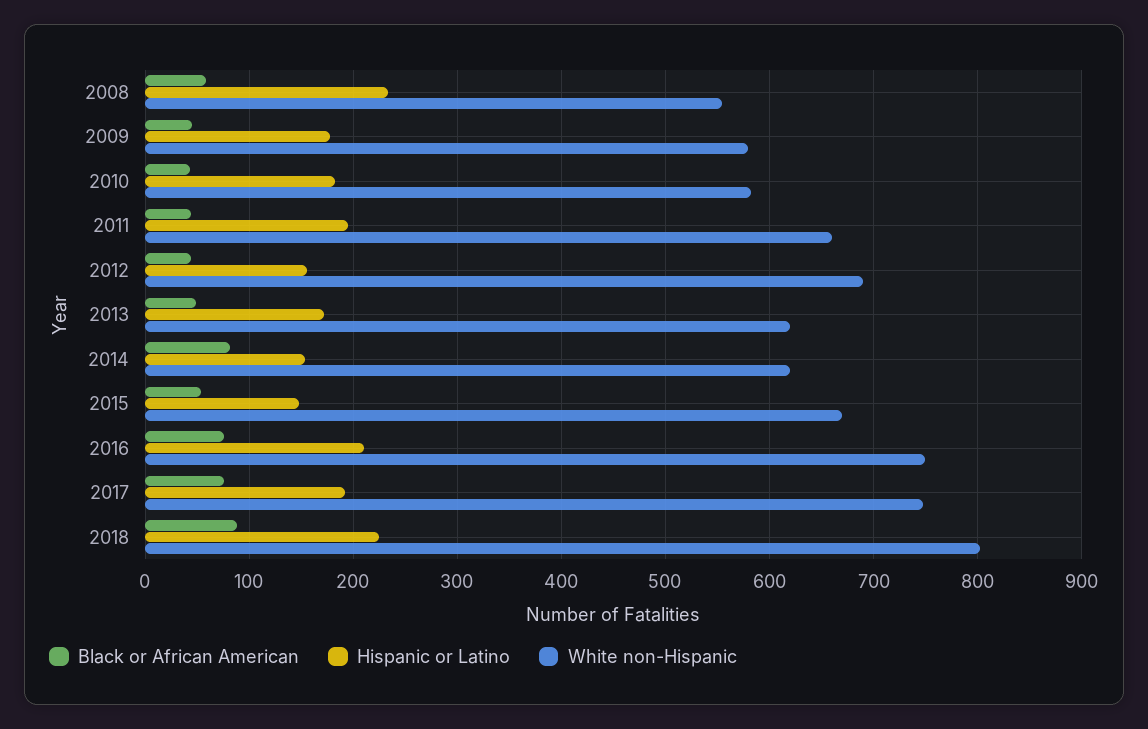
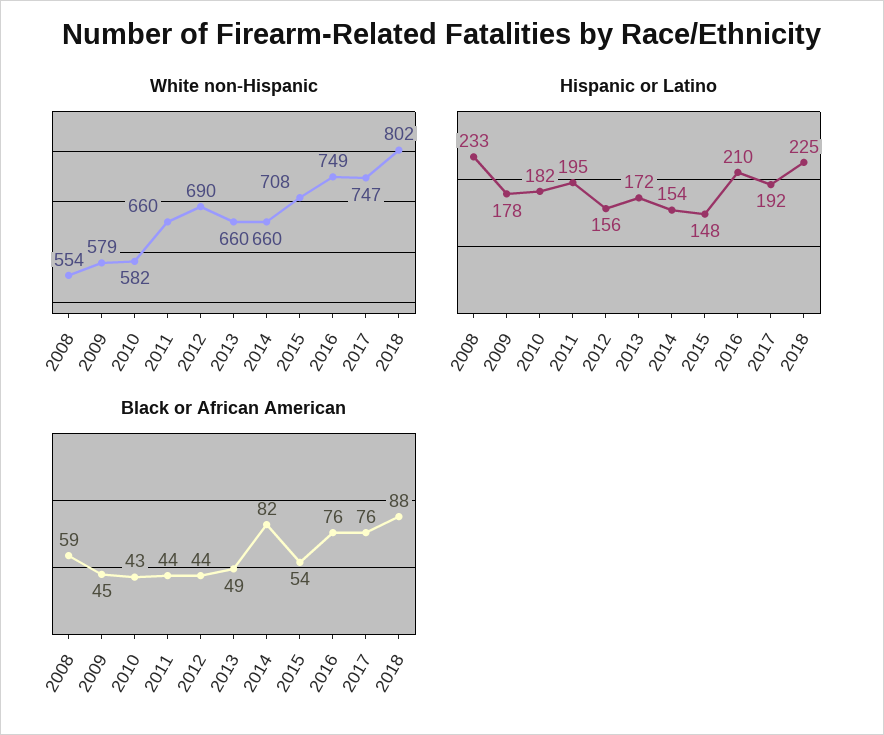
White non-Hispanic, 2013: 620 -> 660
White non-Hispanic, 2014: 620 -> 660
White non-Hispanic, 2015: 670 -> 708

